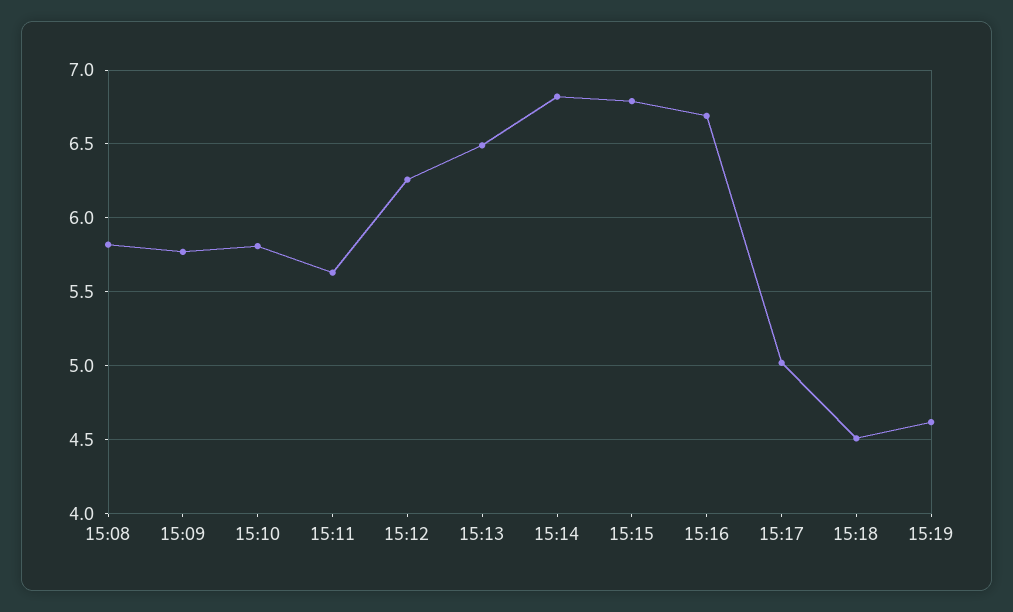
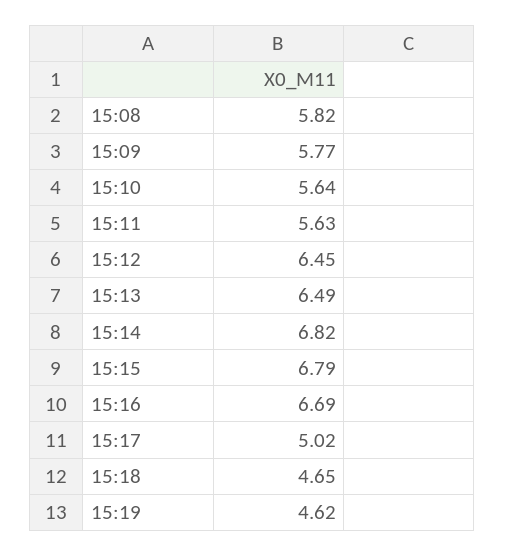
15:10: 5.8 -> 5.64
15:12: 6.25 -> 6.45
15:18: 4.5 -> 4.65

